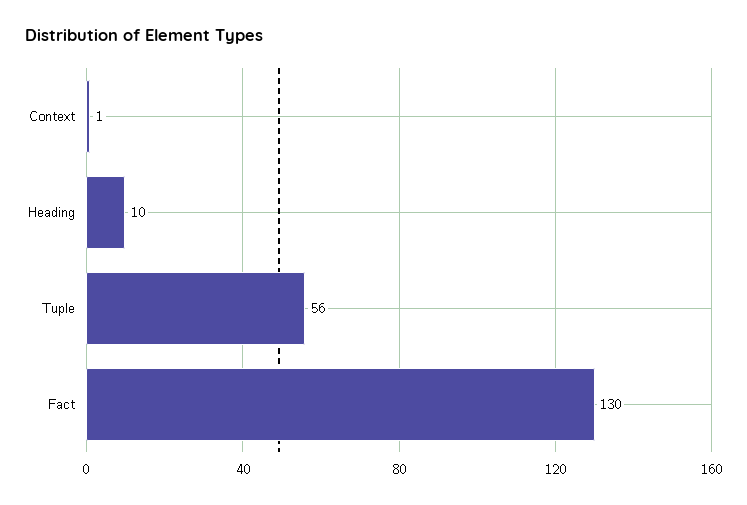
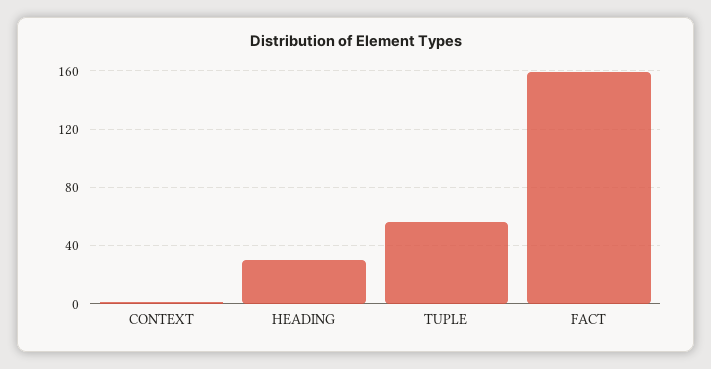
Heading: 10 -> 30
Fact: 130 -> 160

